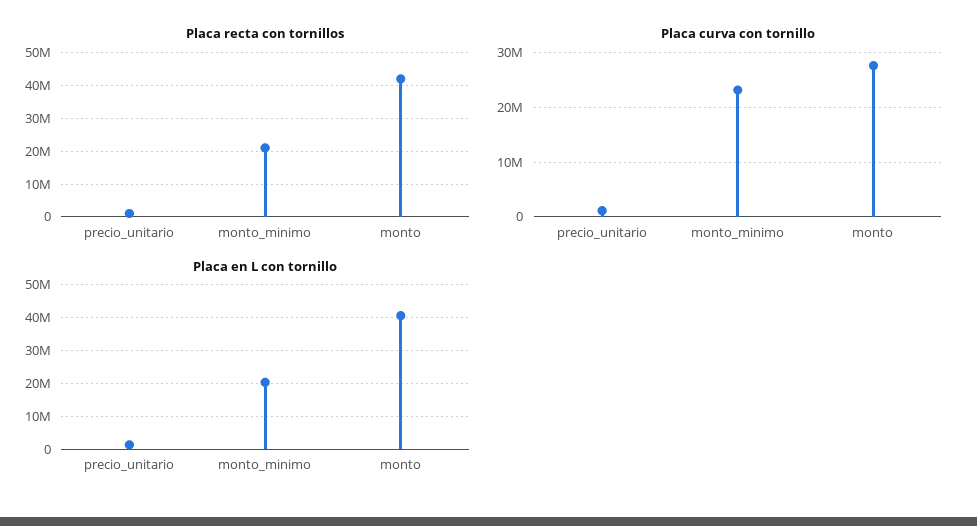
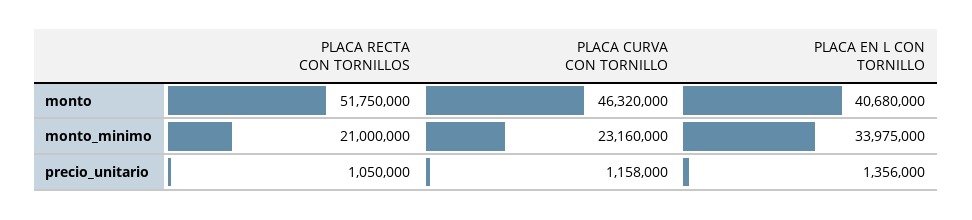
Placa recta con tornillos, monto: 42000000 -> 51750000
Placa curva con tornillo, monto: 28000000 -> 46320000
Placa en L con tornillo, monto_minimo: 20000000 -> 33975000

